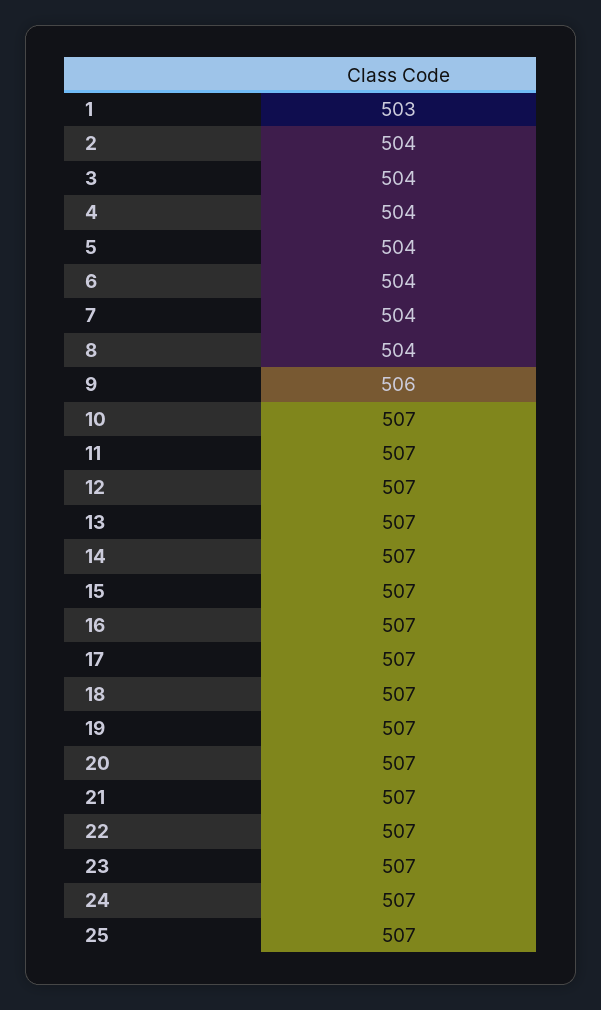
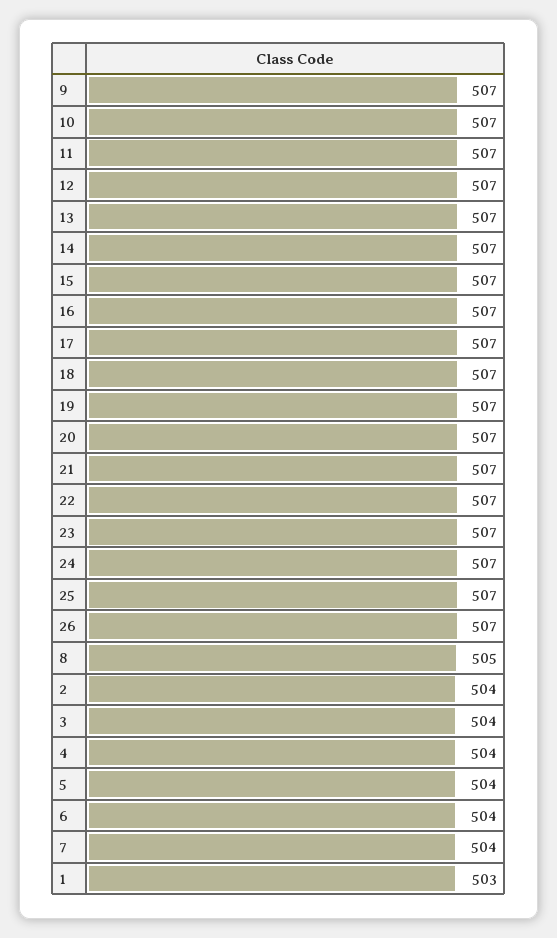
8: 504 -> 505
9: 506 -> 507
26: none -> 507

